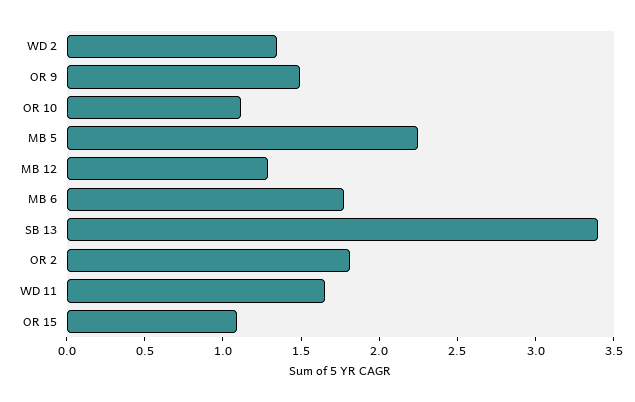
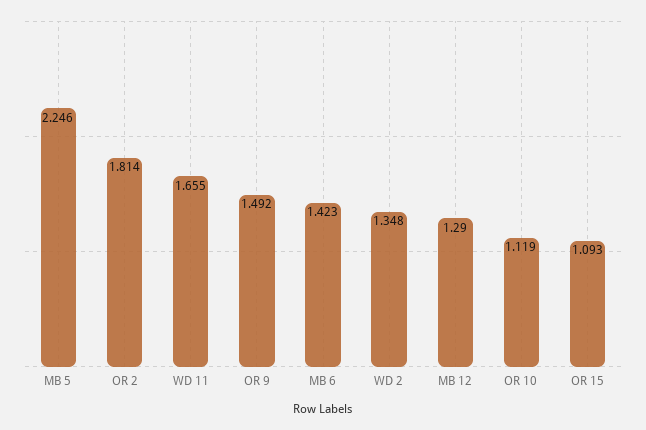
MB 6: 1.8 -> 1.423
SB 13: 3.4 -> none

